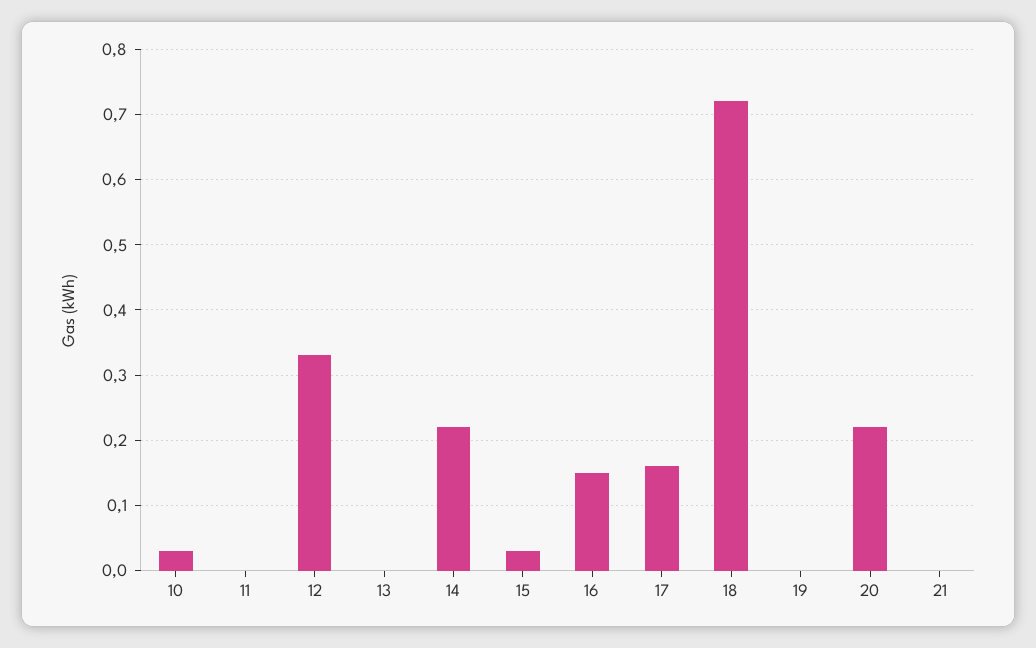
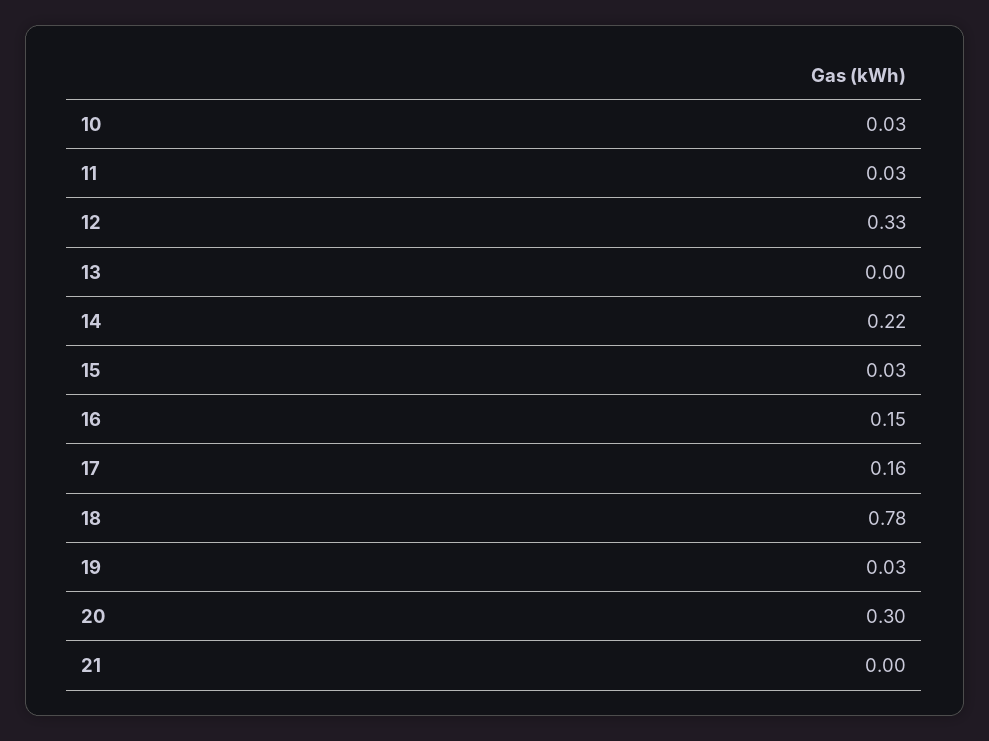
11: 0 -> 0.03
18: 0.72 -> 0.78
19: 0 -> 0.03
20: 0.22 -> 0.3

